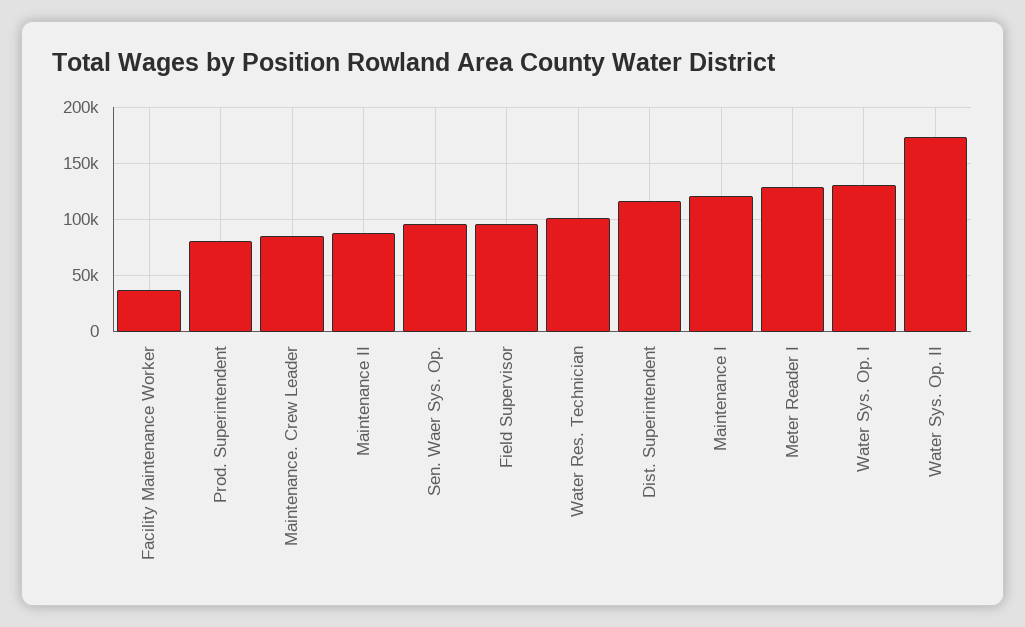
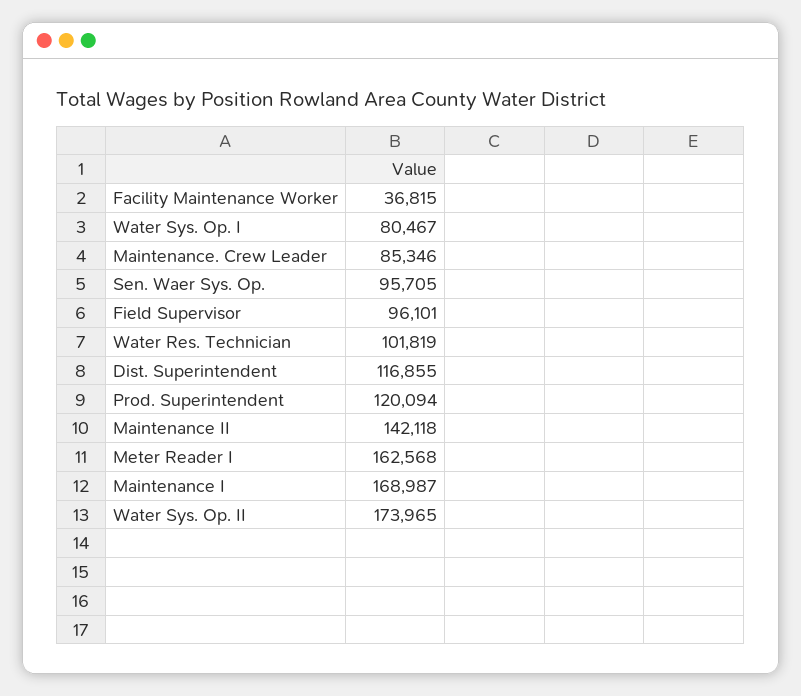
Prod. Superintendent: 80000 -> 120094
Maintenance II: 90000 -> 142118
Maintenance I: 120000 -> 168987
Meter Reader I: 130000 -> 162568
Water Sys. Op. I: 130000 -> 80467

